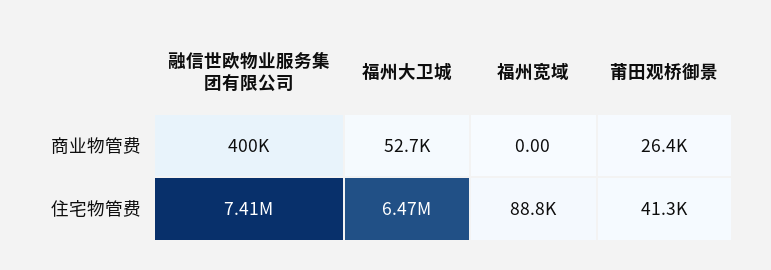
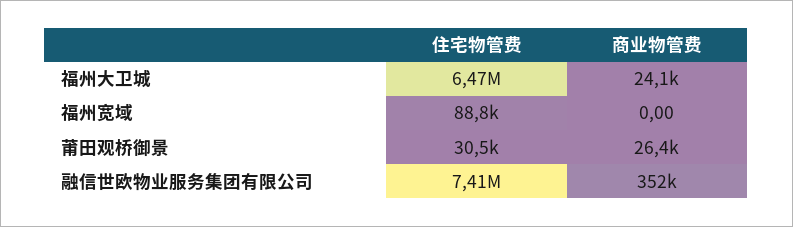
融信世欧物业服务集团有限公司, 商业物管费: 400000 -> 352000
福州大卫城, 商业物管费: 52700 -> 24100
莆田观桥御景, 住宅物管费: 41300 -> 30500

